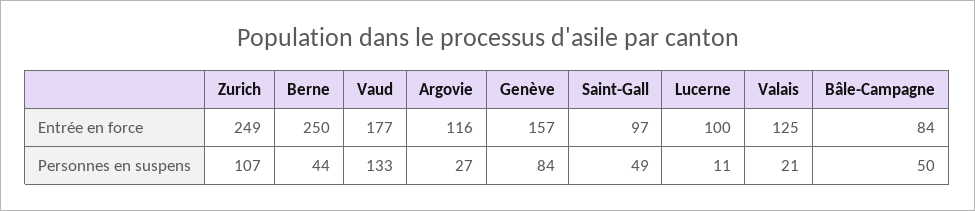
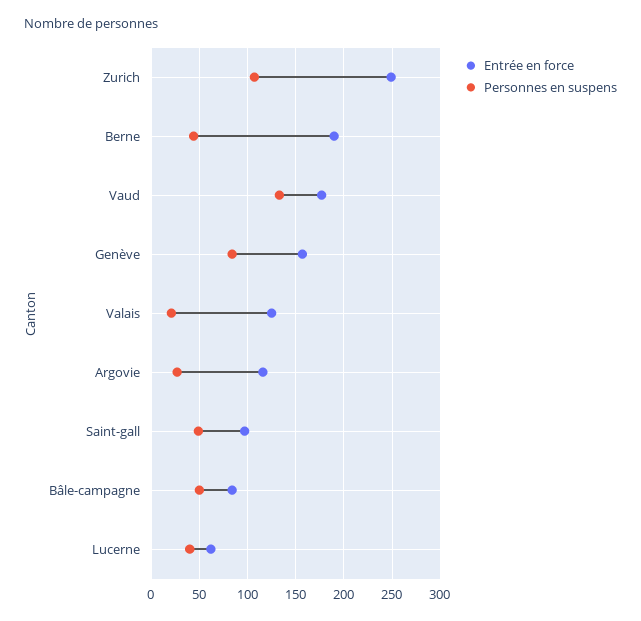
Entrée en force, Berne: 250 -> 190
Entrée en force, Lucerne: 100 -> 60
Personnes en suspens, Lucerne: 11 -> 40

